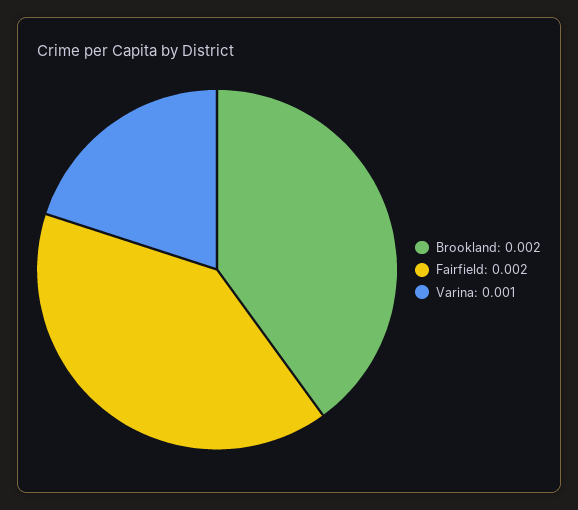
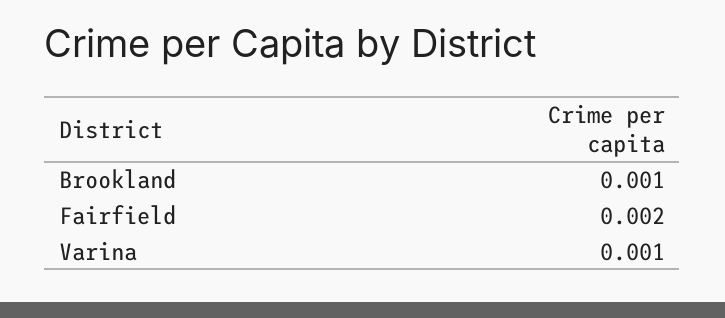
Brookland: 0.002 -> 0.001

